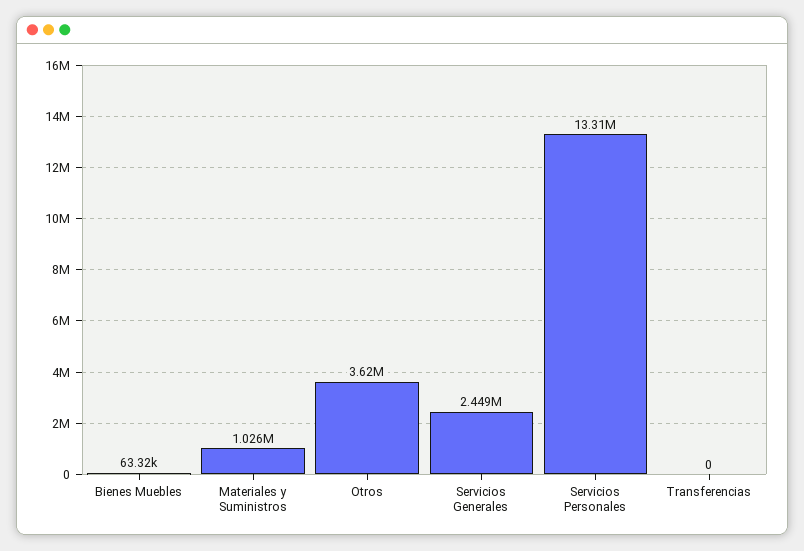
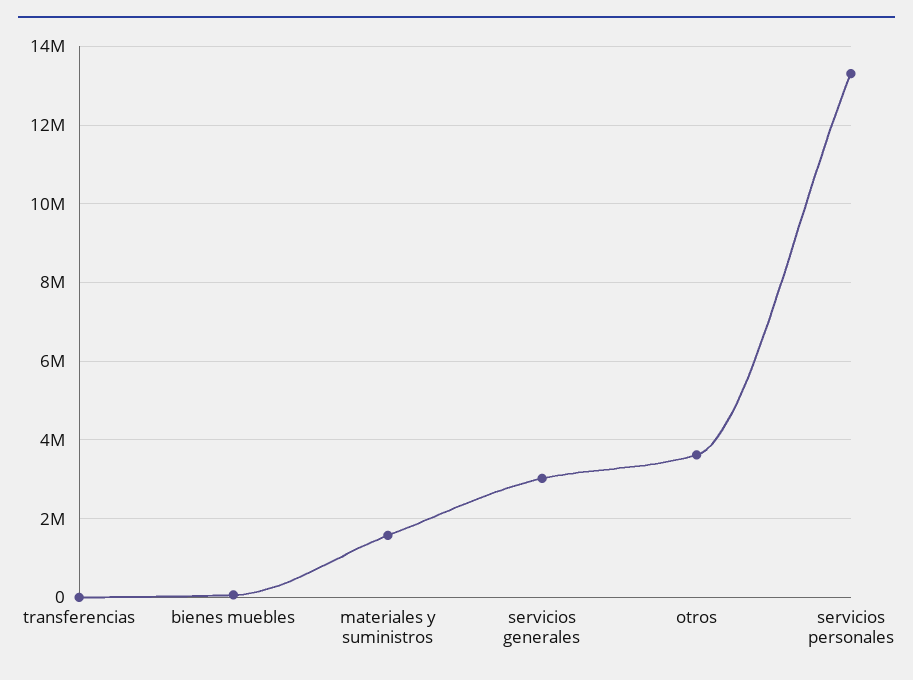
Materiales y Suministros: 1026000 -> 1600000
Servicios Generales: 2449000 -> 3000000

